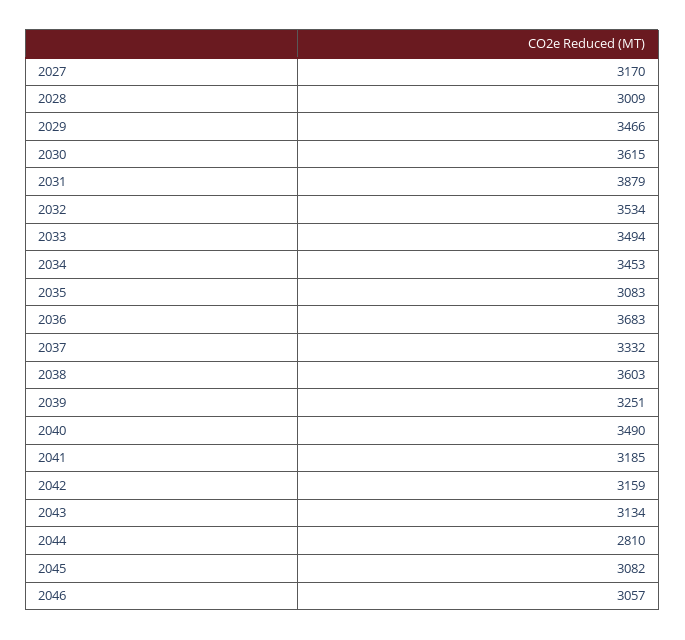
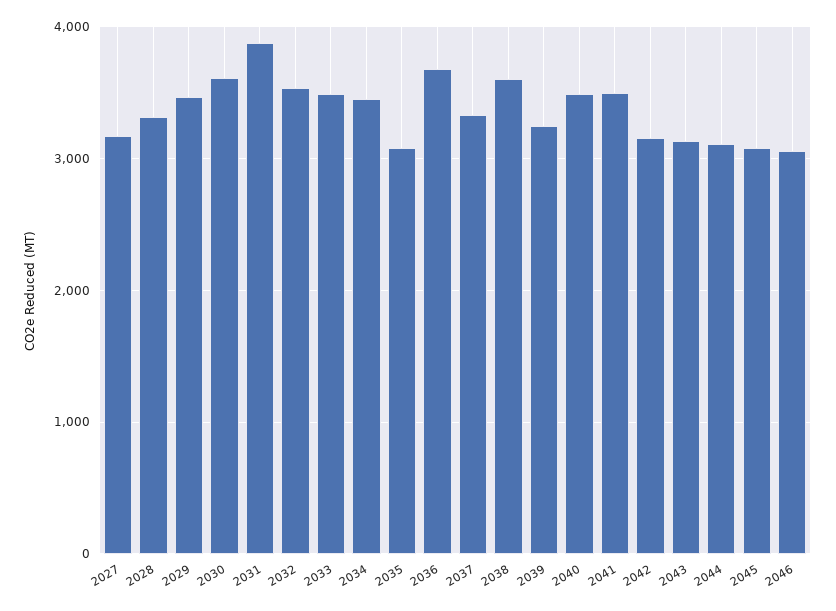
2028: 3009 -> 3300
2041: 3185 -> 3500
2044: 2810 -> 3100

